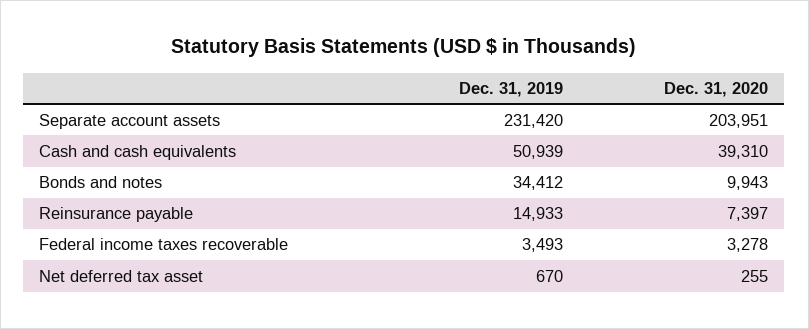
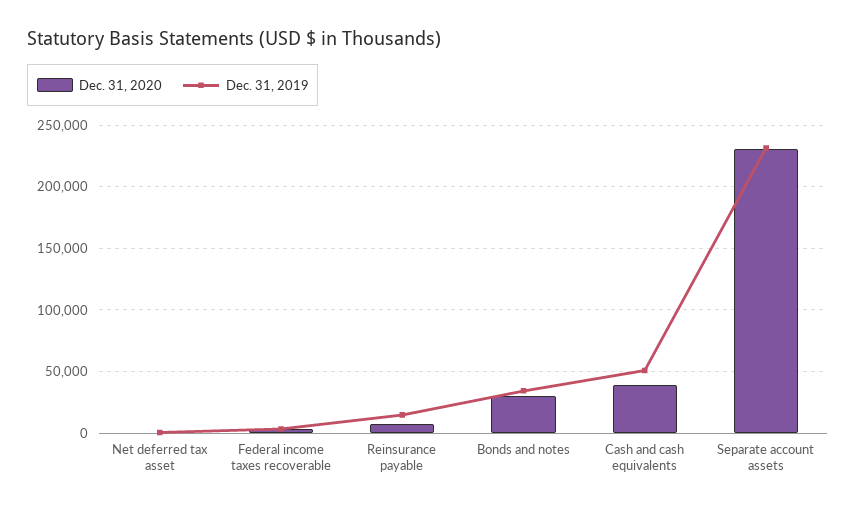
Dec. 31, 2020, Separate account assets: 203951 -> 230000
Dec. 31, 2020, Bonds and notes: 9943 -> 30000

